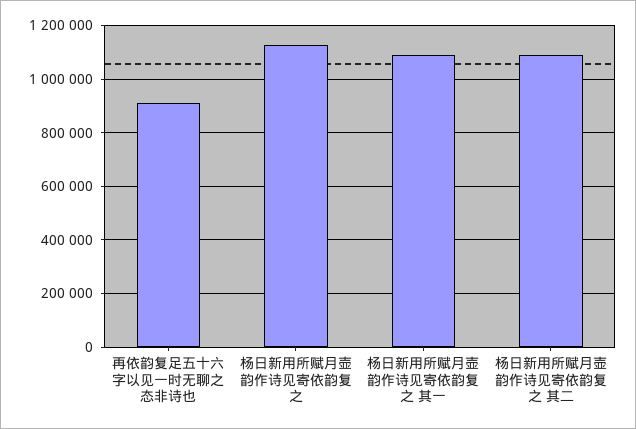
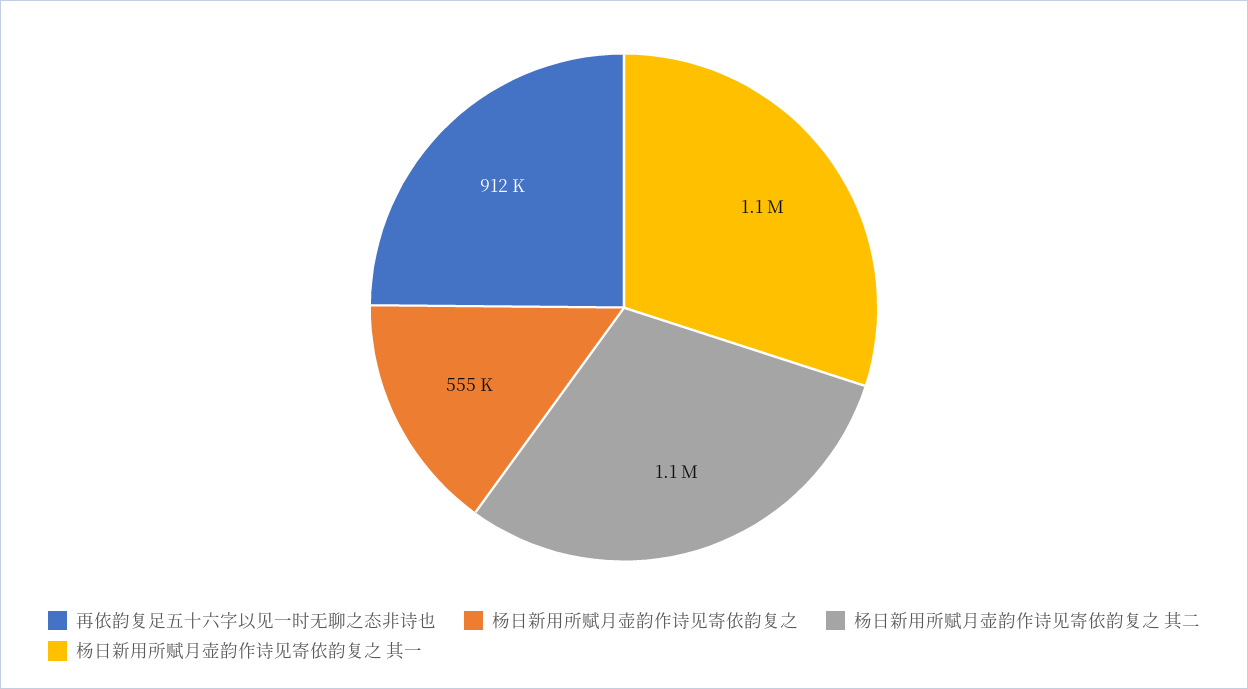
杨日新用所赋月壶韵作诗见寄依韵复之: 1125000 -> 555000

